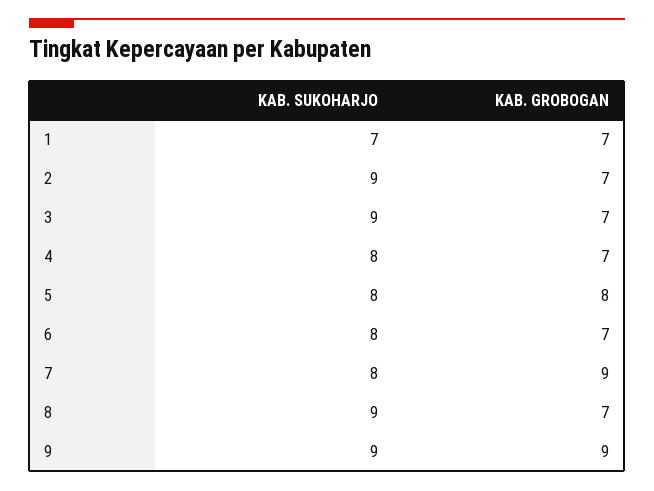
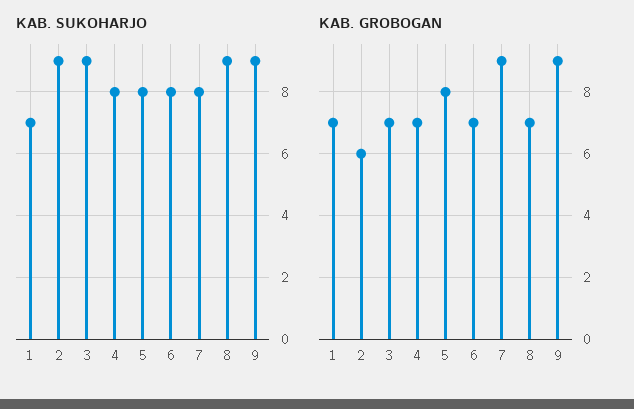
KAB. GROBOGAN, 2: 7 -> 6

